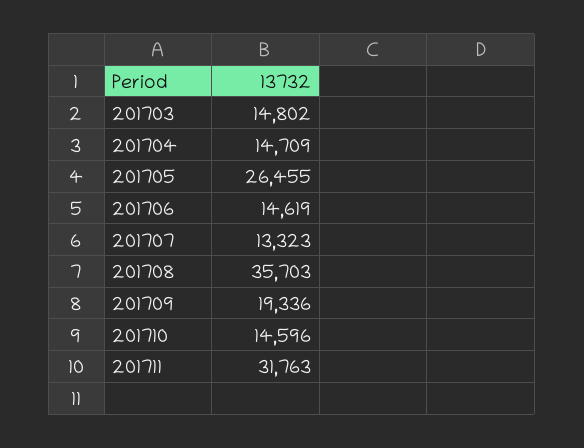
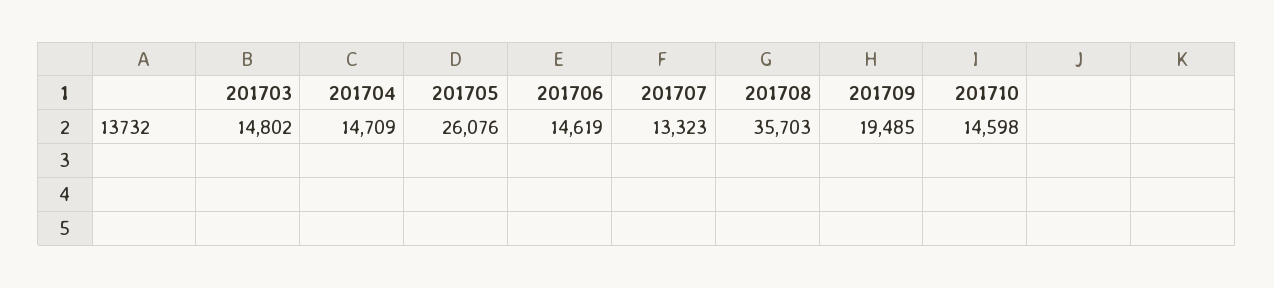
201705: 26455 -> 26076
201709: 19336 -> 19485
201710: 14596 -> 14598
201711: 31763 -> none

